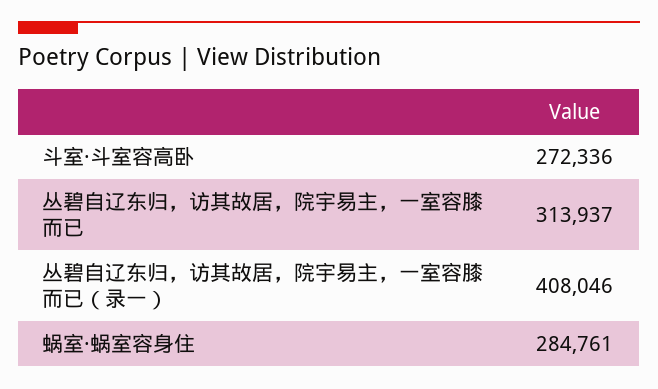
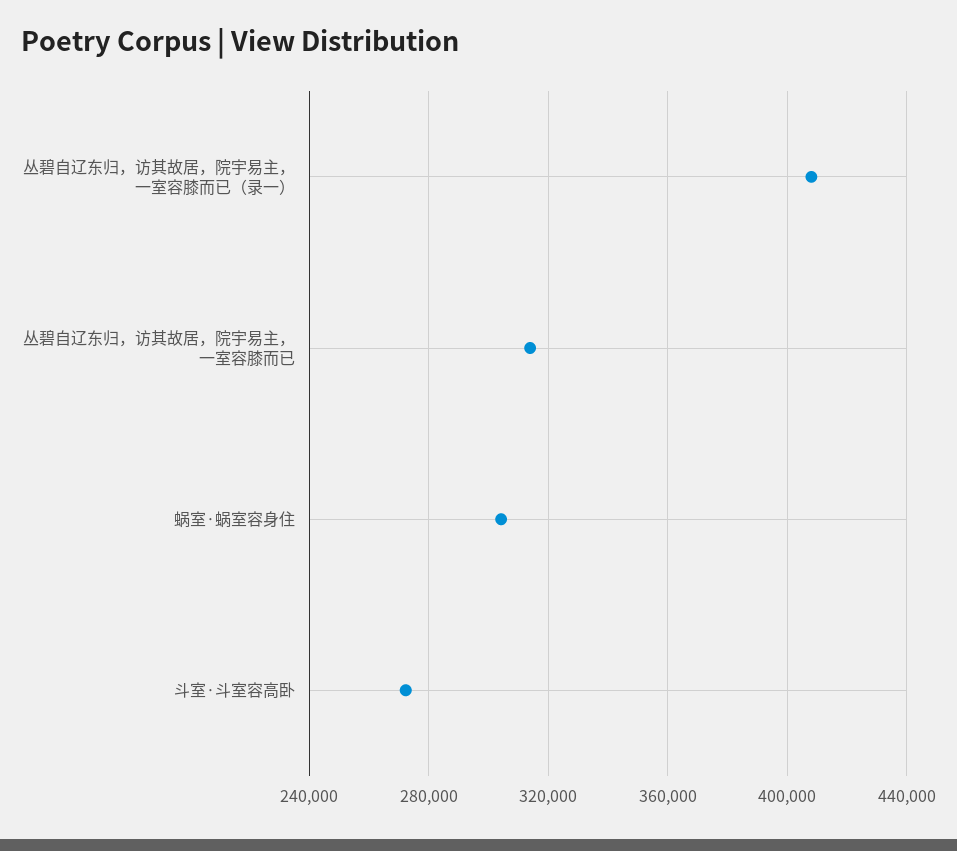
蜗室·蜗室容身住: 284761 -> 305000

